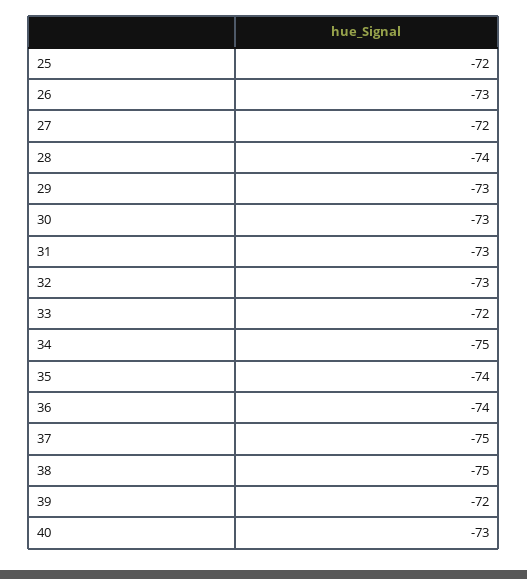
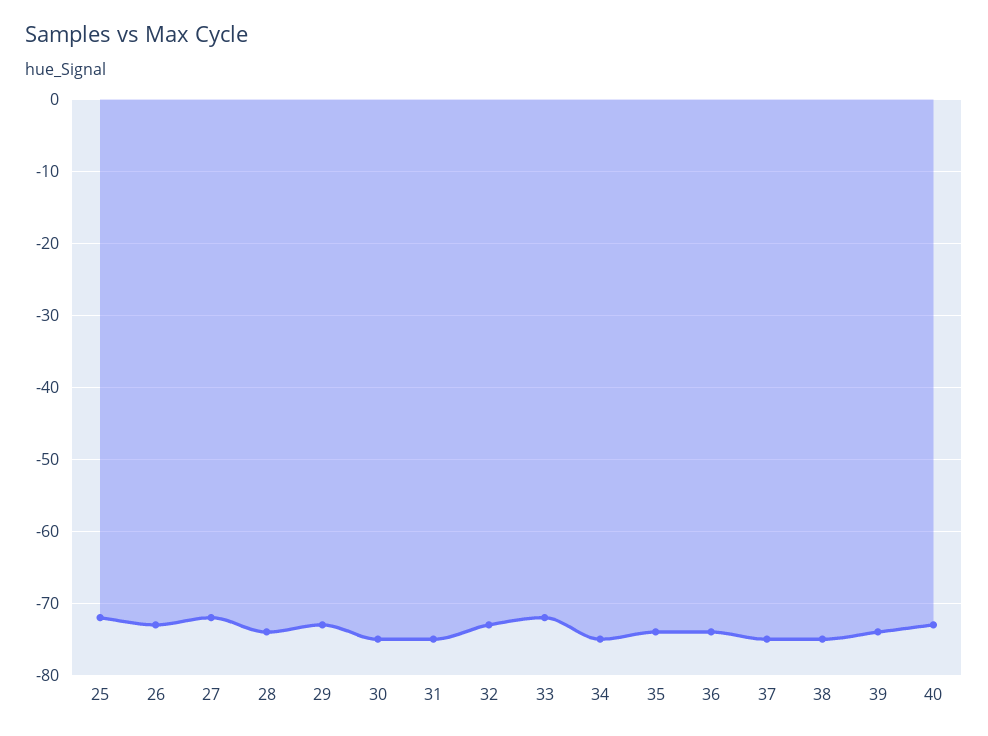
30: -73 -> -75
31: -73 -> -75
39: -72 -> -74

